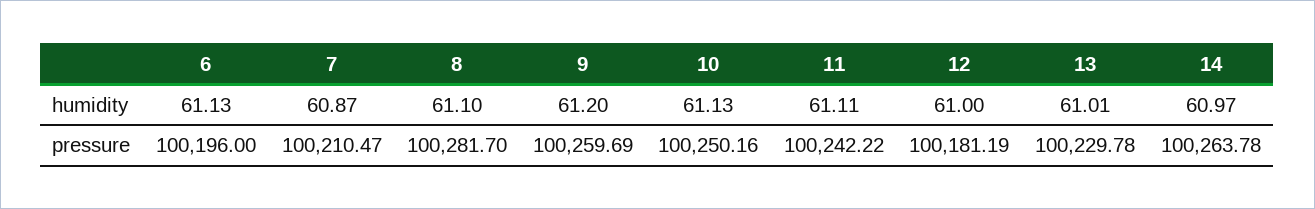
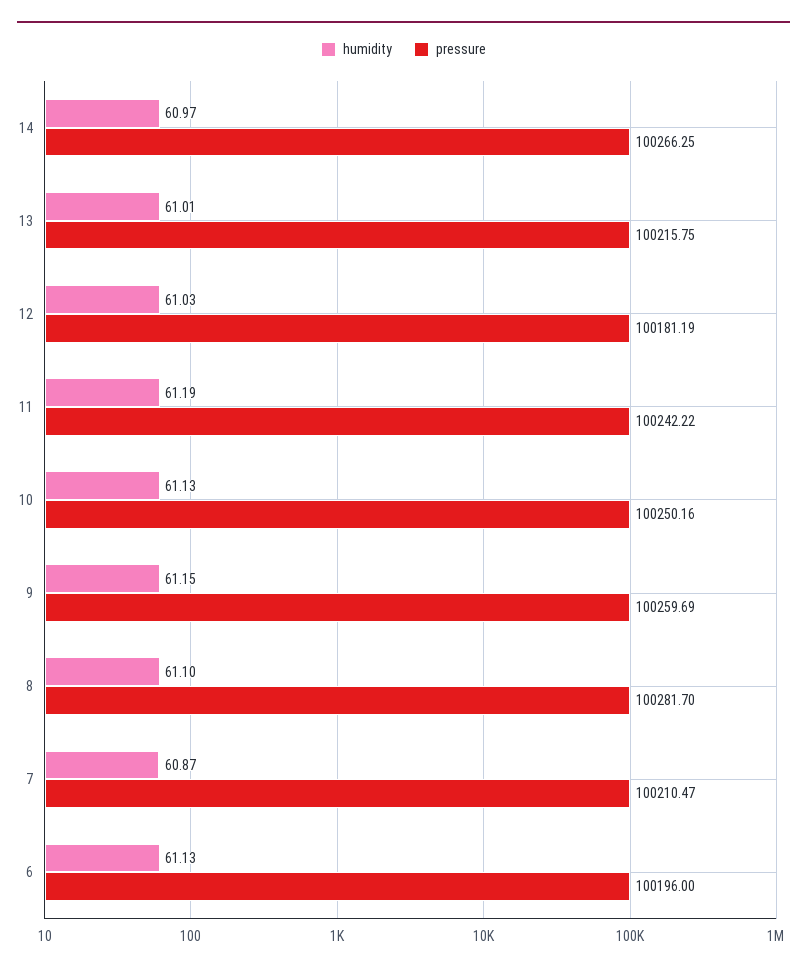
humidity, 9: 61.2 -> 61.15
humidity, 11: 61.11 -> 61.19
humidity, 12: 61 -> 61.03
pressure, 13: 100229.78 -> 100215.75
pressure, 14: 100263.78 -> 100266.25

